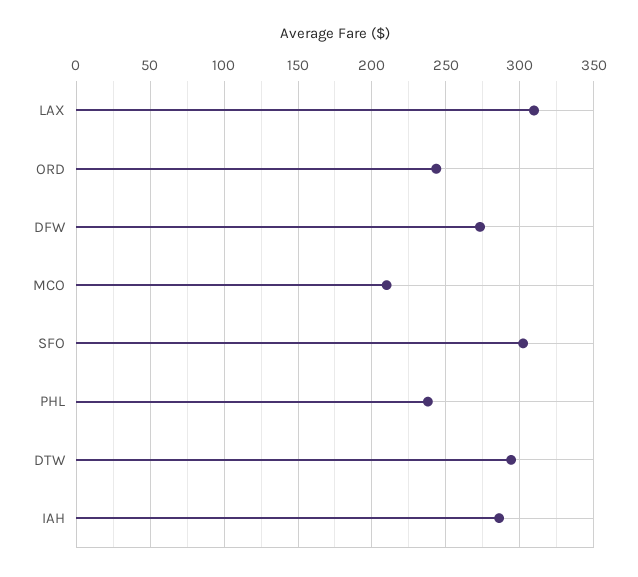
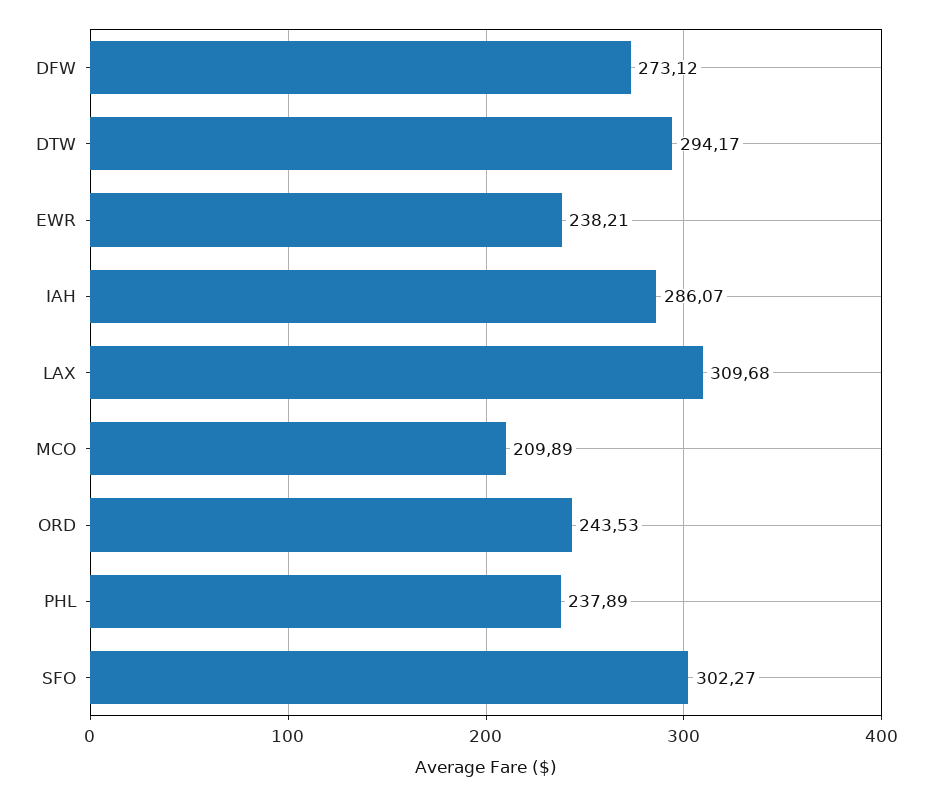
EWR: none -> 238.21

